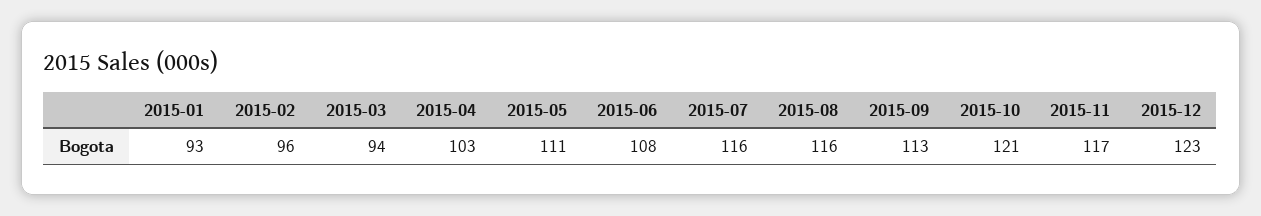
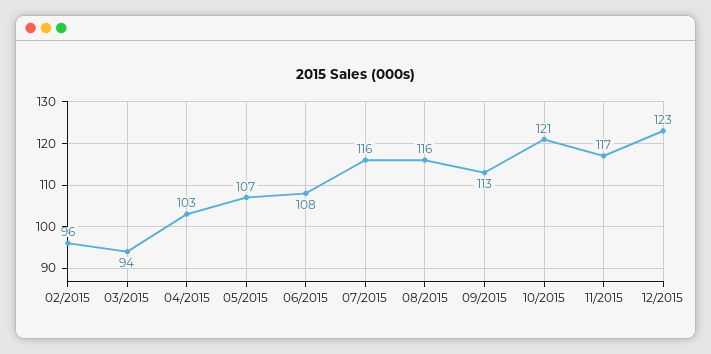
2015-01: 93 -> none
2015-05: 111 -> 107

